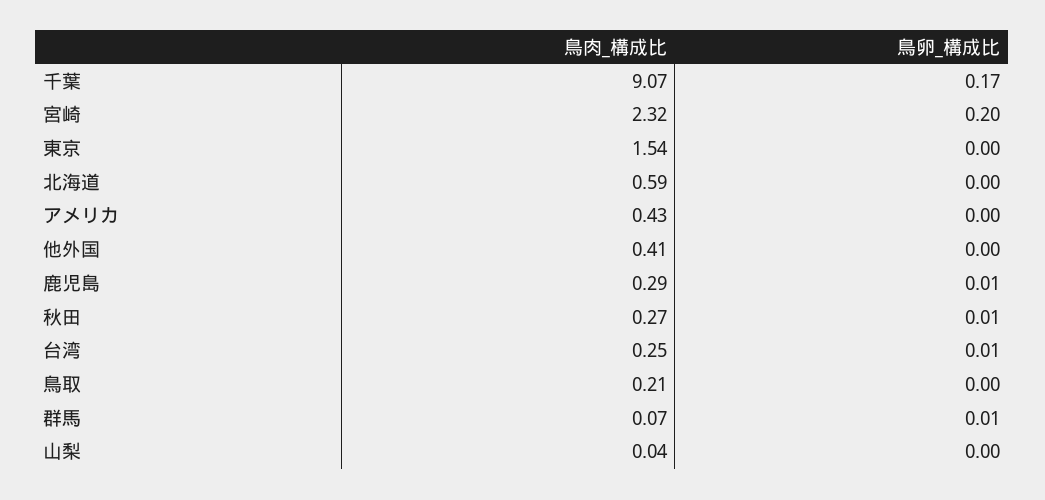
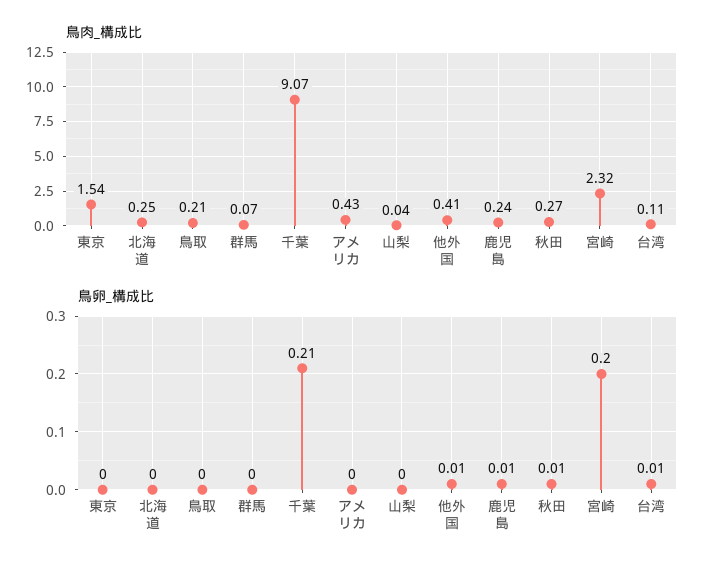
鳥卵_構成比, 千葉: 0.17 -> 0.21
鳥肉_構成比, 北海道: 0.59 -> 0.25
鳥卵_構成比, 他外国: 0 -> 0.01
鳥肉_構成比, 鹿児島: 0.29 -> 0.24
鳥肉_構成比, 台湾: 0.25 -> 0.11
鳥卵_構成比, 群馬: 0.01 -> 0

